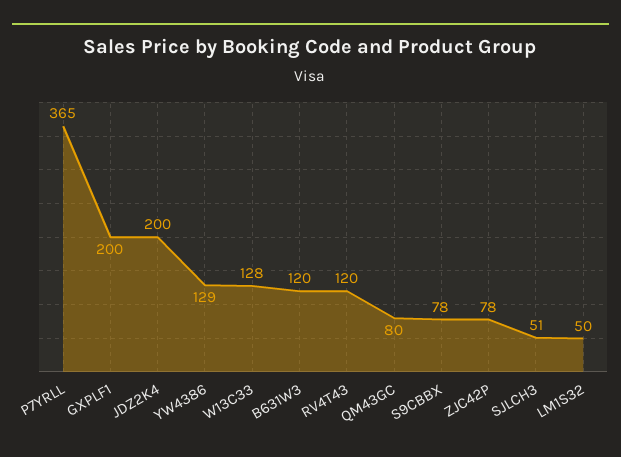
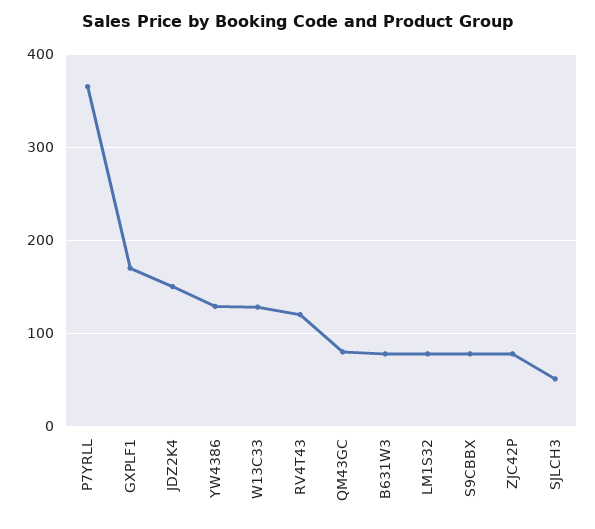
GXPLF1: 200 -> 170
JDZ2K4: 200 -> 150
B631W3: 120 -> 80
LM1S32: 50 -> 80

